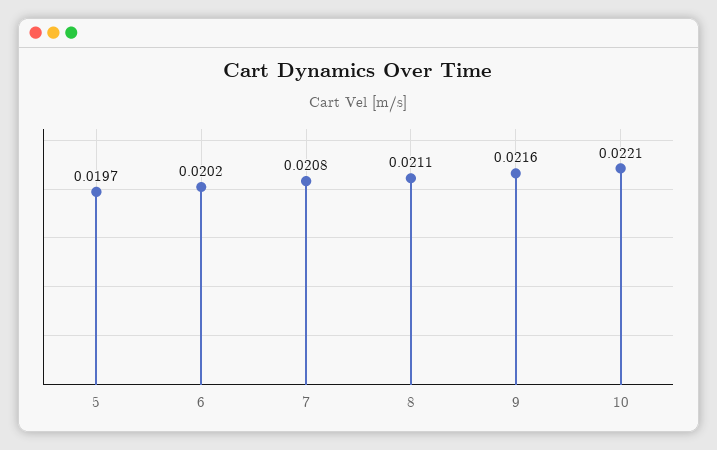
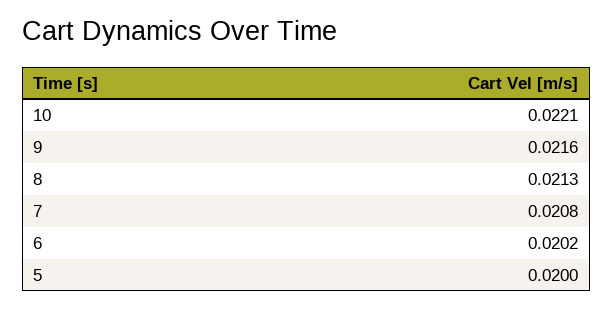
5: 0.0197 -> 0.02
8: 0.0211 -> 0.0213

